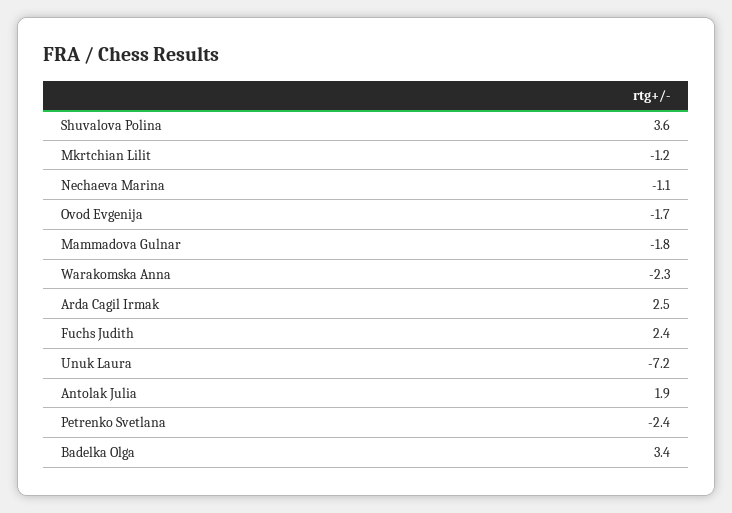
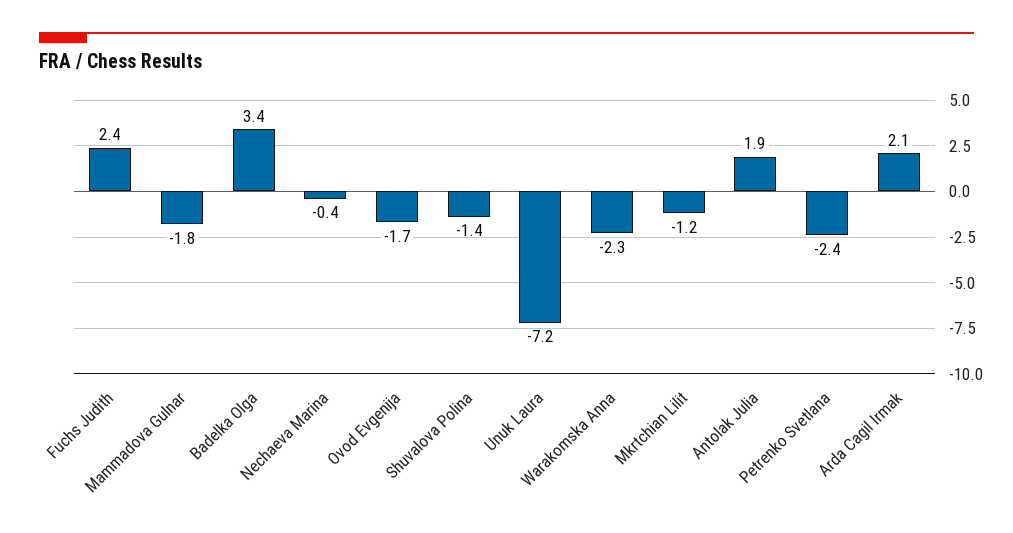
Shuvalova Polina: 3.6 -> -1.4
Nechaeva Marina: -1.1 -> -0.4
Arda Cagil Irmak: 2.5 -> 2.1

